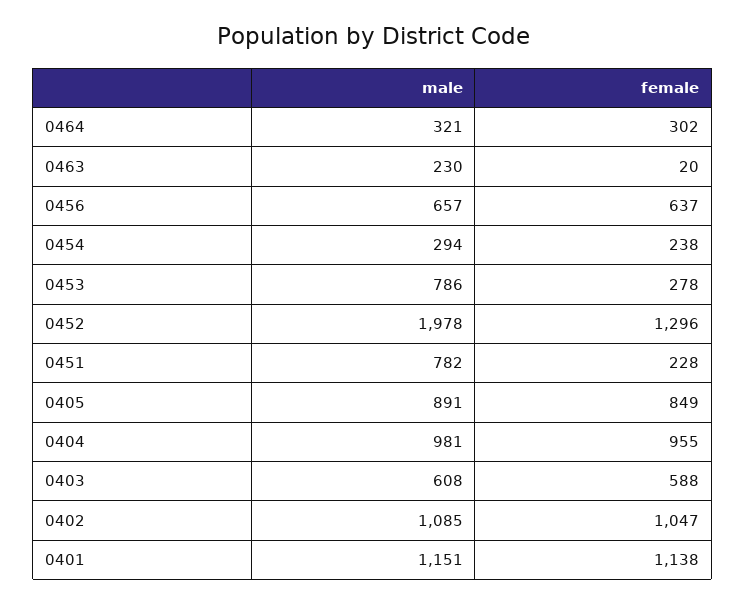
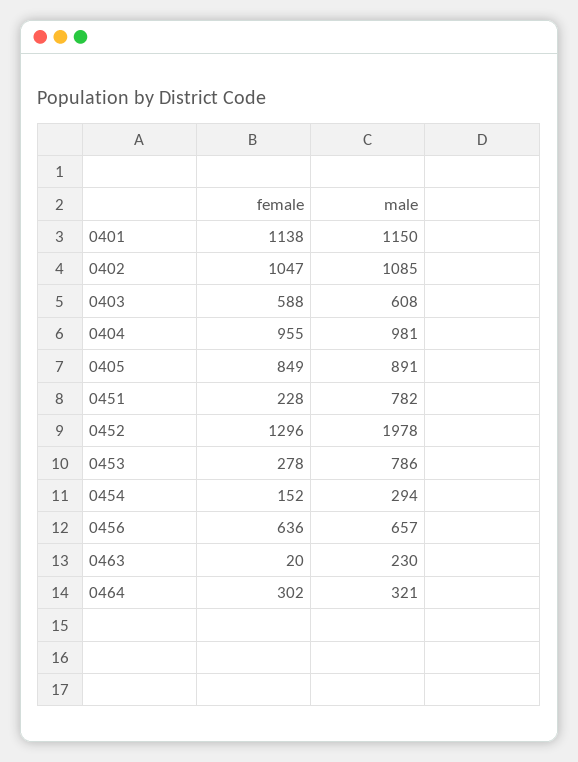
female, 0456: 637 -> 636
female, 0454: 238 -> 152
male, 0401: 1151 -> 1150

